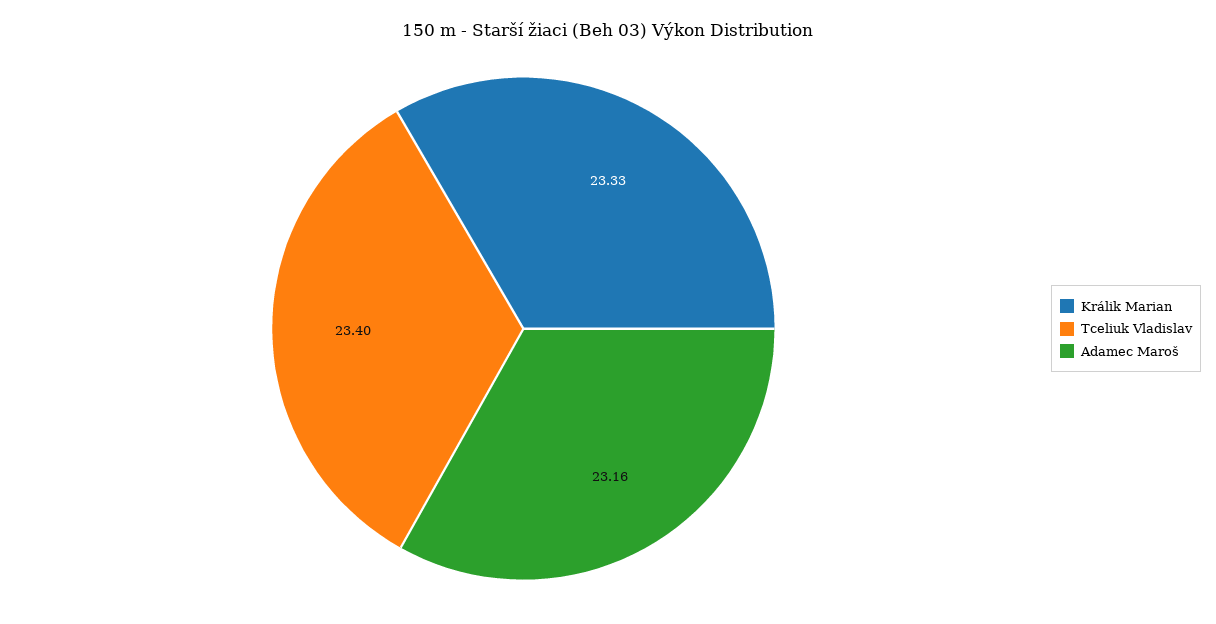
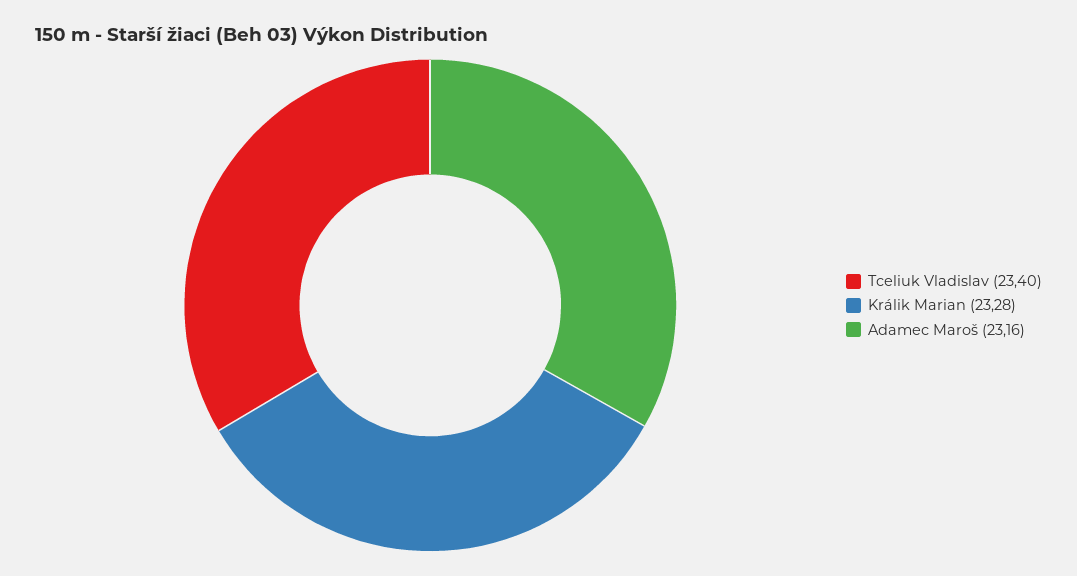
Králik Marian: 23.33 -> 23.28

